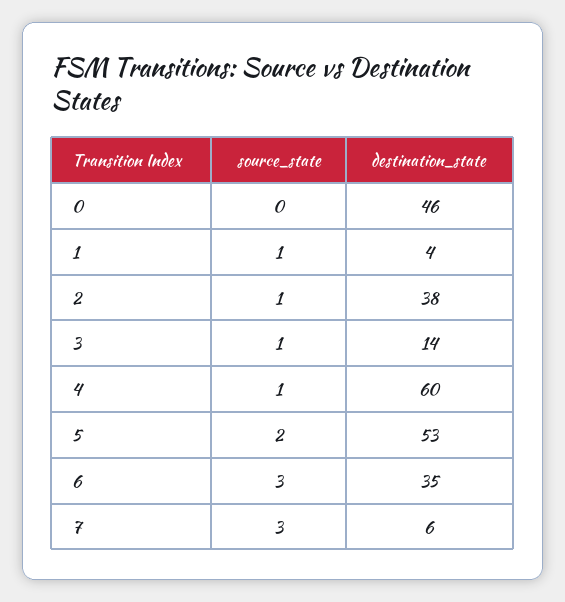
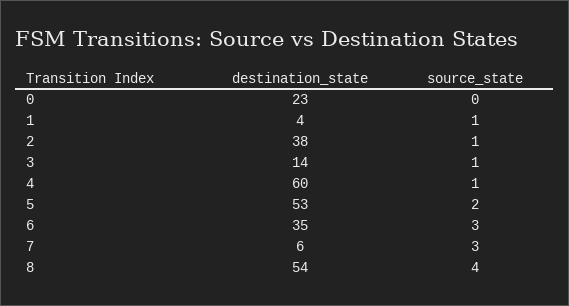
destination_state, 0: 46 -> 23
destination_state, 8: none -> 54
source_state, 8: none -> 4

